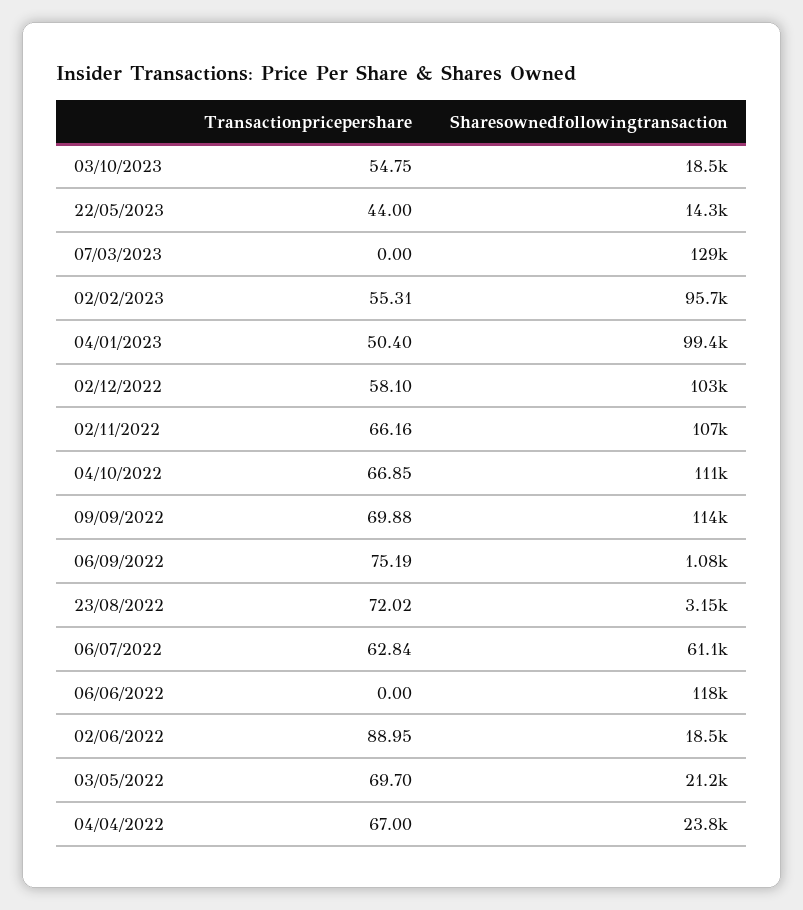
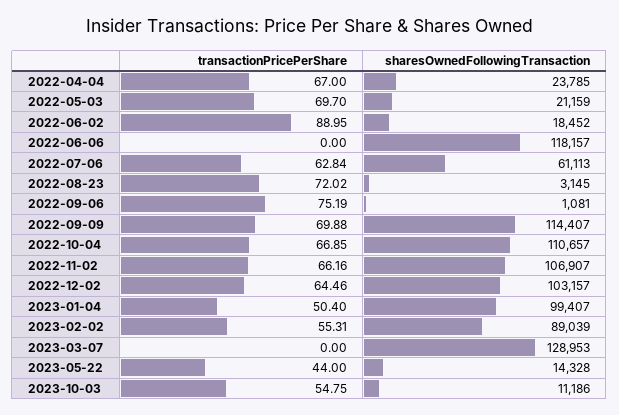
Sharesownedfollowingtransaction, 03/10/2023: 18500 -> 11186
Sharesownedfollowingtransaction, 02/02/2023: 95700 -> 89039
Transactionpricepershare, 02/12/2022: 58.1 -> 64.46

